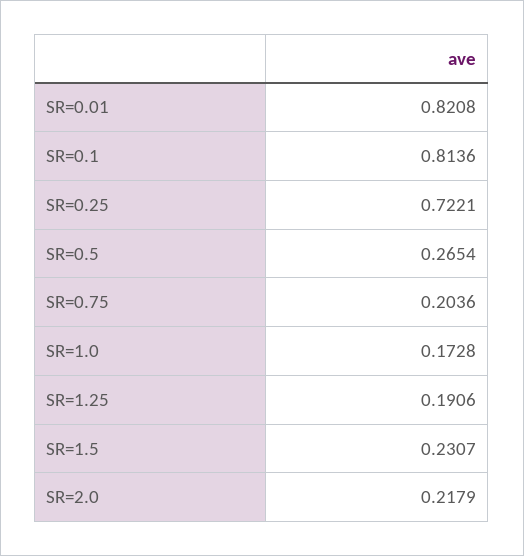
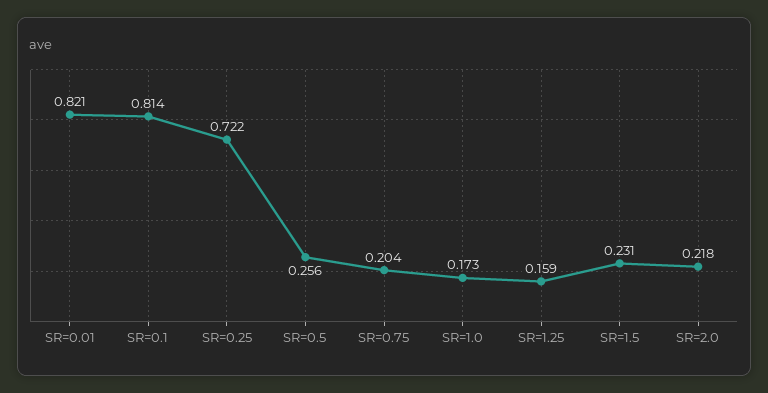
SR=0.5: 0.2654 -> 0.256
SR=1.25: 0.1906 -> 0.159

